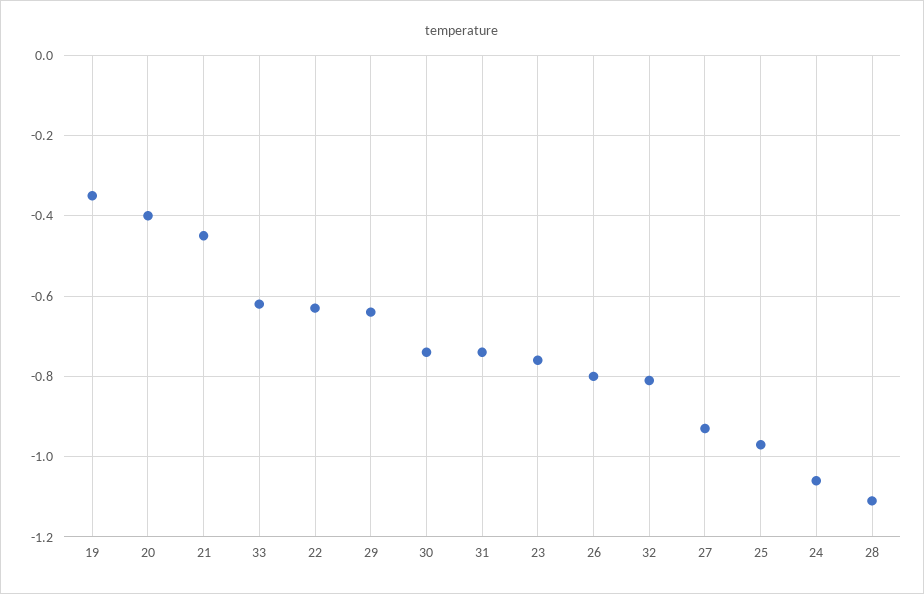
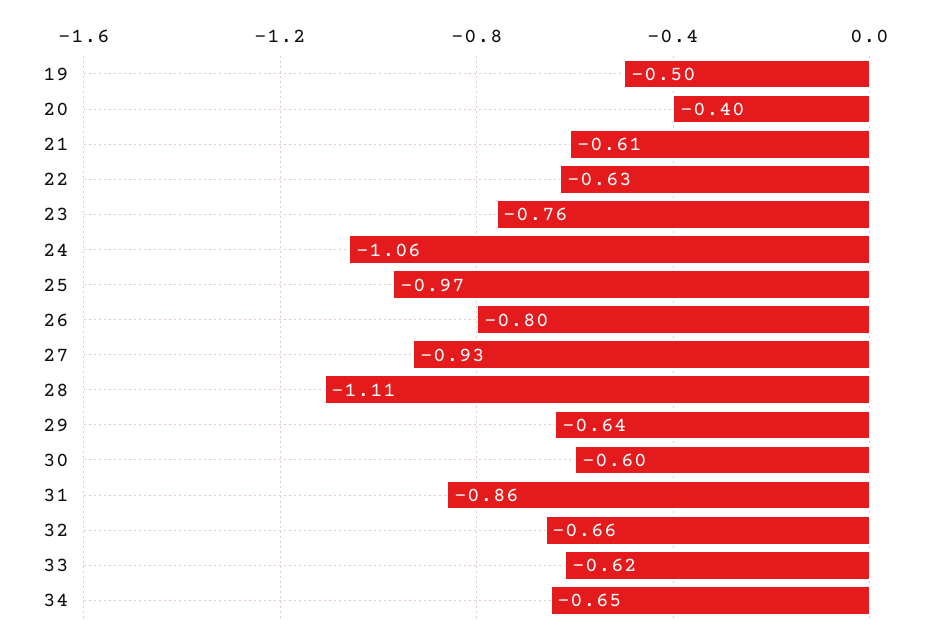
19: -0.35 -> -0.5
21: -0.45 -> -0.61
30: -0.75 -> -0.6
31: -0.75 -> -0.86
32: -0.8 -> -0.66
34: none -> -0.65

